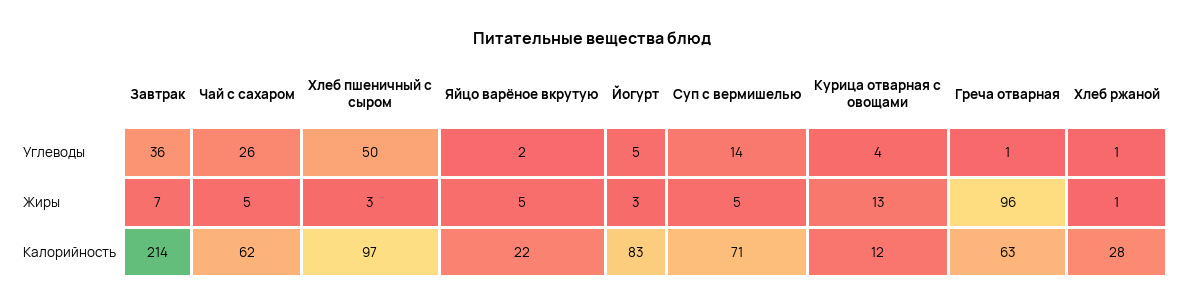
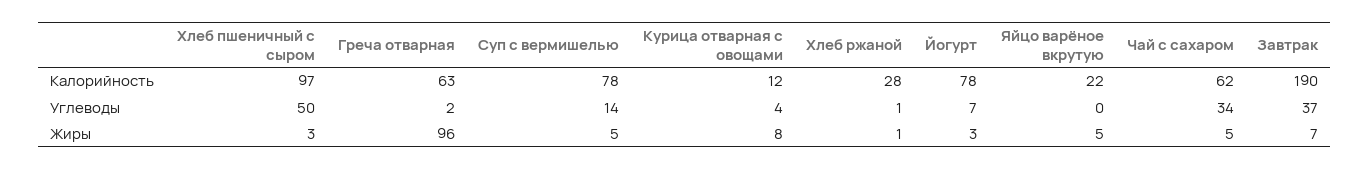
Завтрак, Углеводы: 36 -> 37
Чай с сахаром, Углеводы: 26 -> 34
Яйцо варёное вкрутую, Углеводы: 2 -> 0
Йогурт, Углеводы: 5 -> 7
Греча отварная, Углеводы: 1 -> 2
Курица отварная с овощами, Жиры: 13 -> 8
Завтрак, Калорийность: 214 -> 190
Йогурт, Калорийность: 83 -> 78
Суп с вермишелью, Калорийность: 71 -> 78

